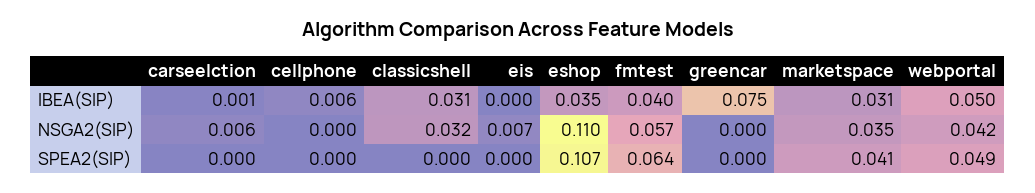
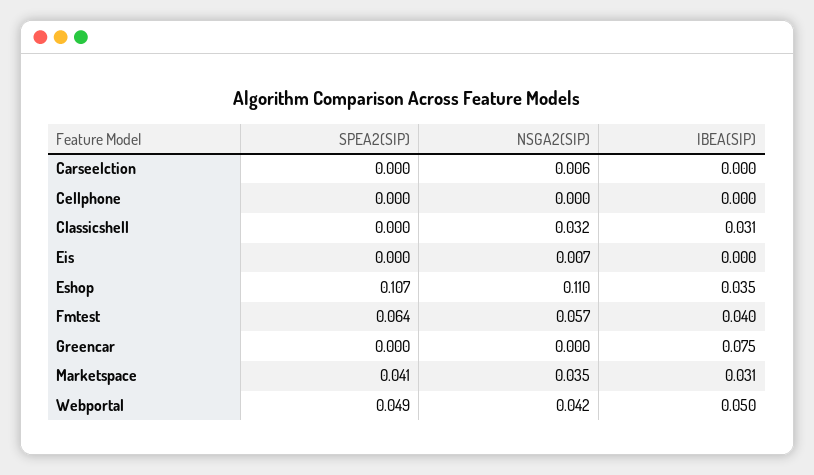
carseelction, IBEA(SIP): 0.001 -> 0
cellphone, IBEA(SIP): 0.006 -> 0

